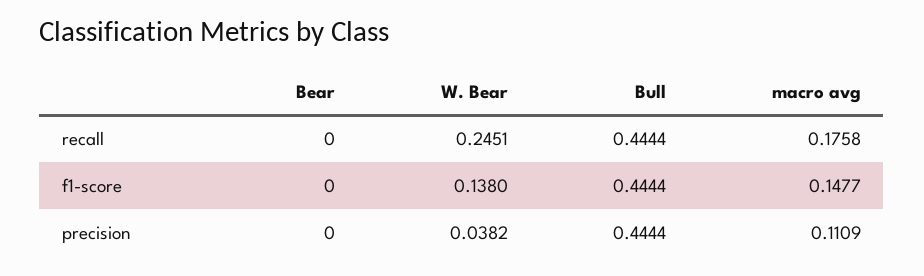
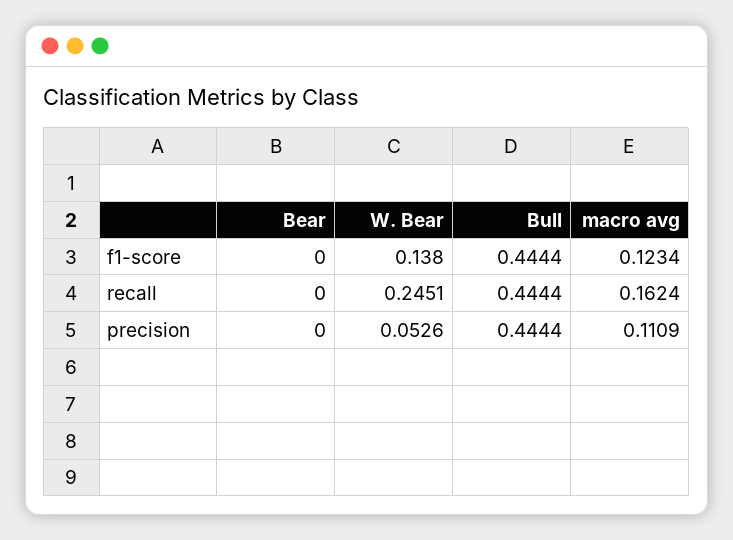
macro avg, recall: 0.1758 -> 0.1624
macro avg, f1-score: 0.1477 -> 0.1234
W. Bear, precision: 0.0382 -> 0.0526

